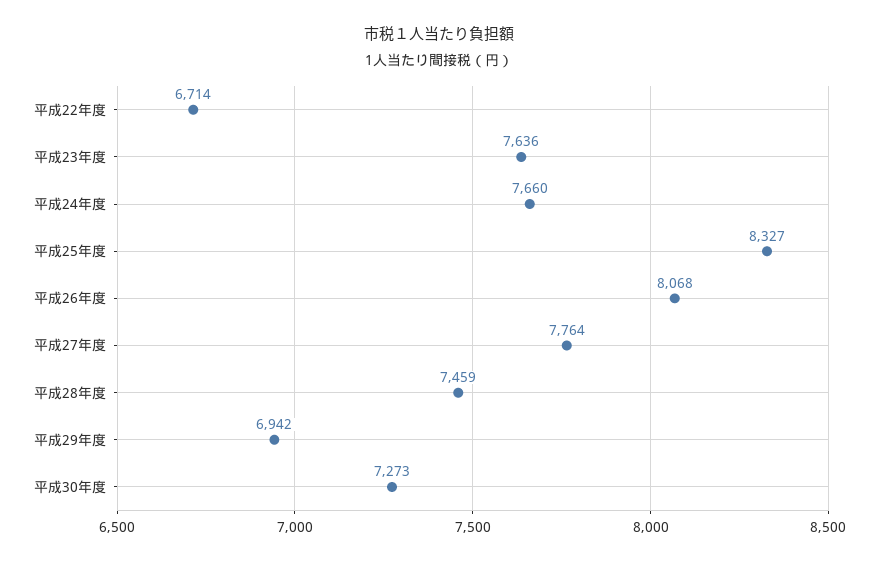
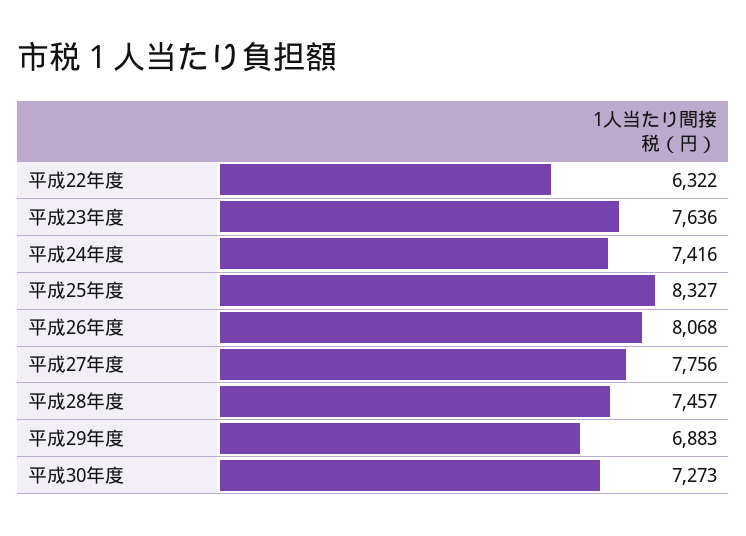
平成22年度: 6714 -> 6322
平成24年度: 7660 -> 7416
平成27年度: 7764 -> 7756
平成28年度: 7459 -> 7457
平成29年度: 6942 -> 6883

